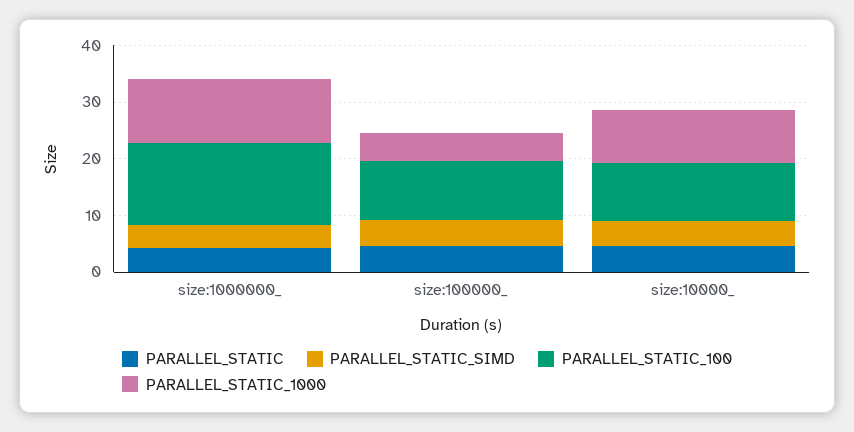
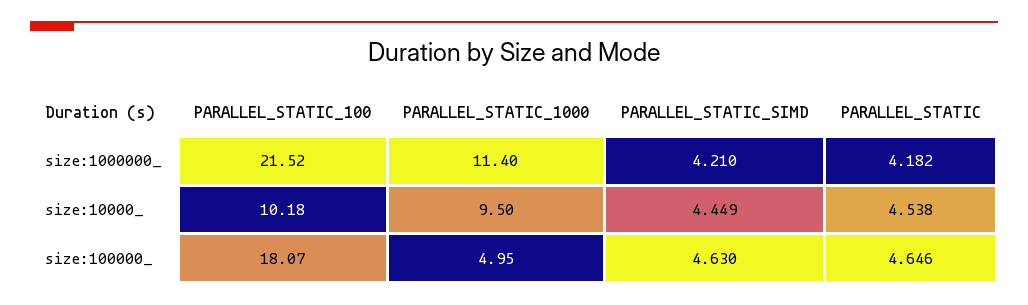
PARALLEL_STATIC_100, size:1000000_: 14 -> 21.52
PARALLEL_STATIC_100, size:100000_: 10 -> 18.07

